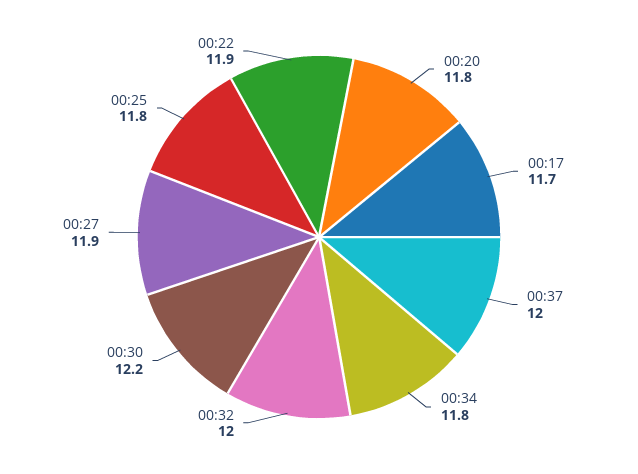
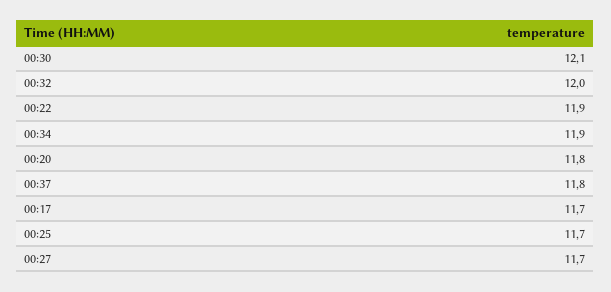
00:37: 12 -> 11.8
00:34: 11.8 -> 11.9
00:30: 12.2 -> 12.1
00:27: 11.9 -> 11.7
00:25: 11.8 -> 11.7

